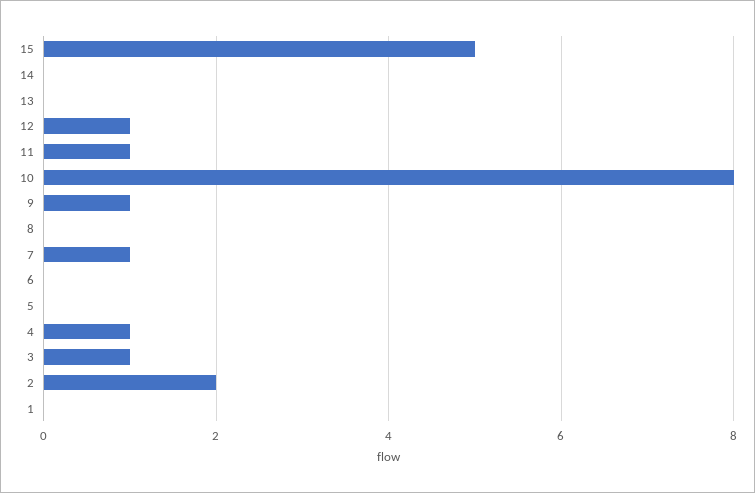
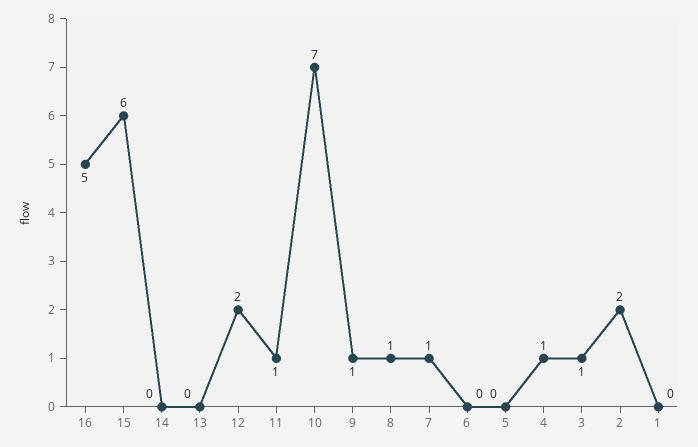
15: 5 -> 6
12: 1 -> 2
10: 8 -> 7
8: 0 -> 1
16: none -> 5

